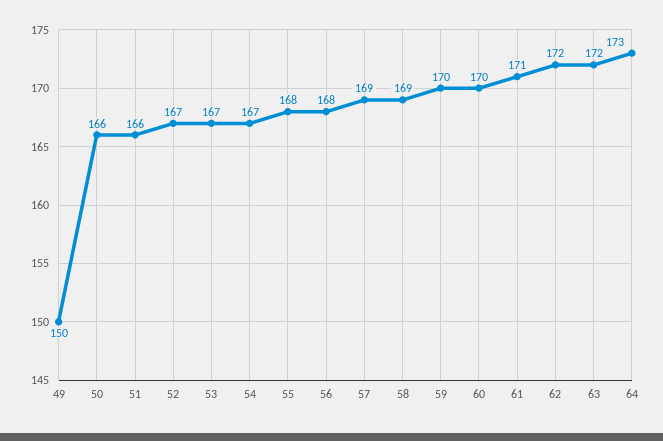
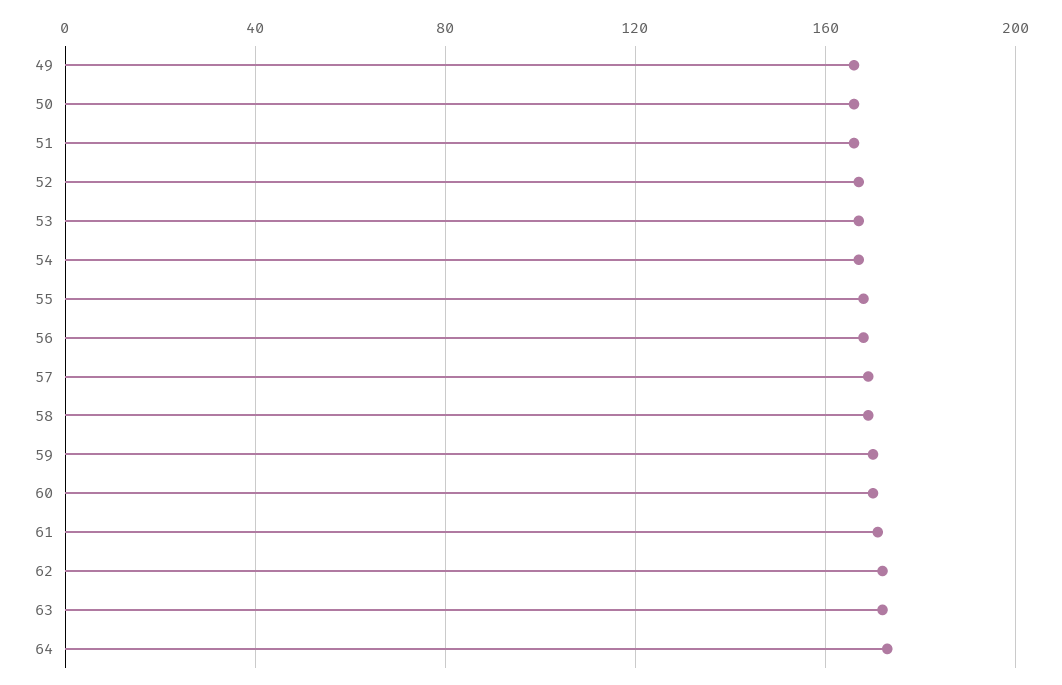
49: 150 -> 165

